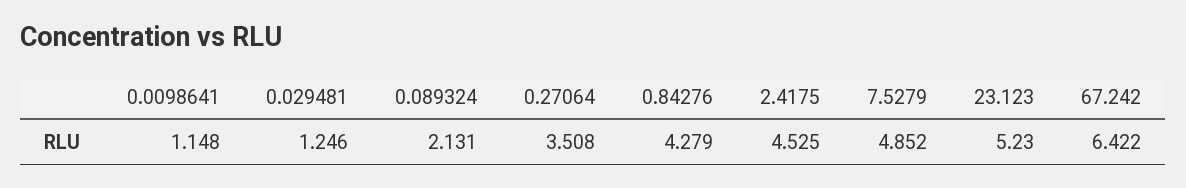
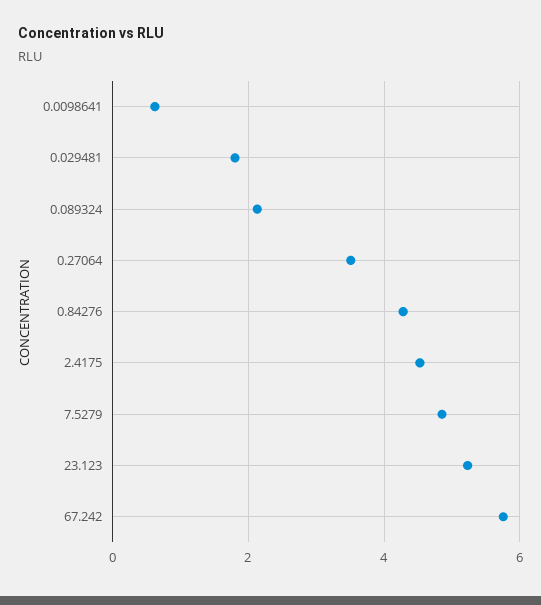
0.0098641: 1.148 -> 0.6
0.029481: 1.246 -> 1.8
67.242: 6.422 -> 5.8

